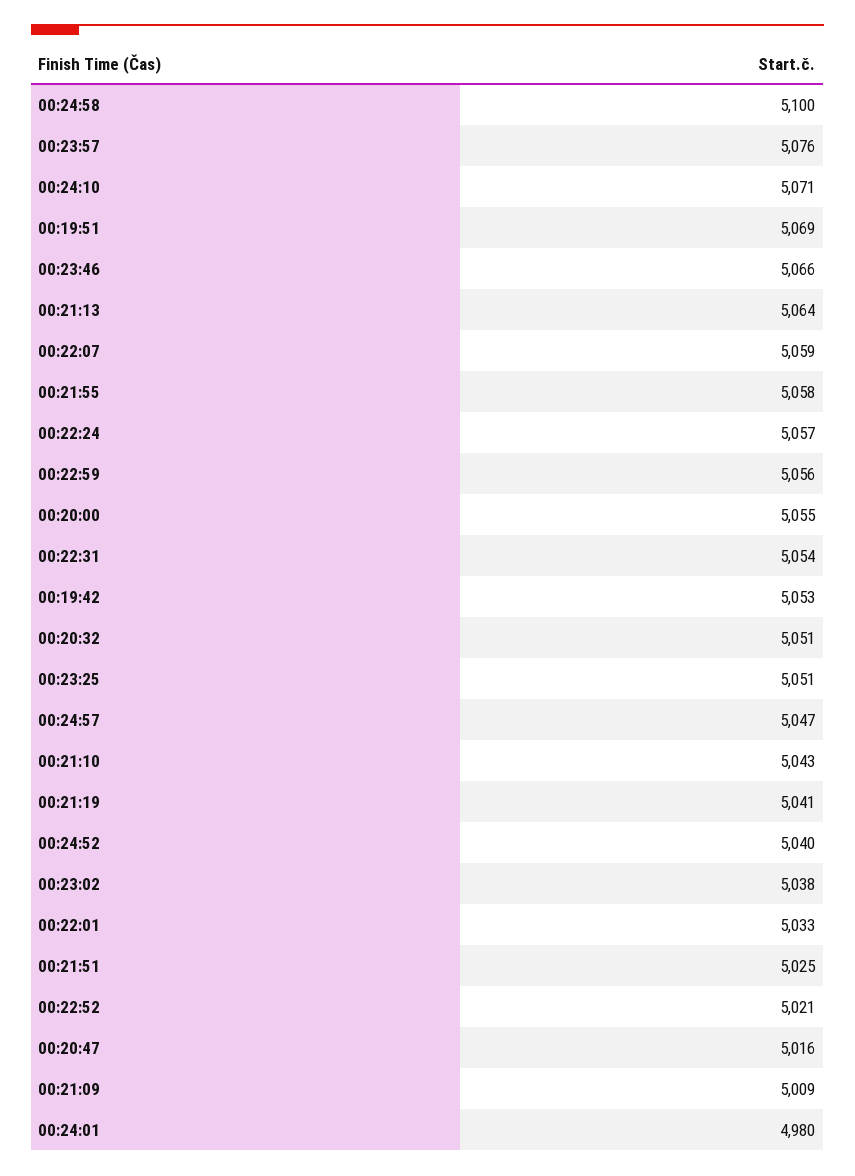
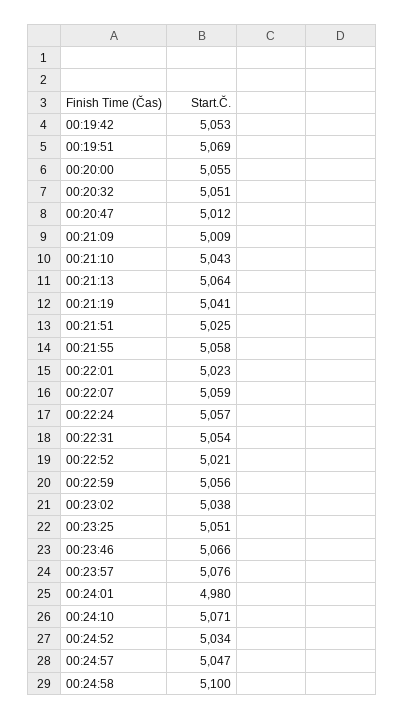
00:24:52: 5040 -> 5034
00:22:01: 5033 -> 5023
00:20:47: 5016 -> 5012

